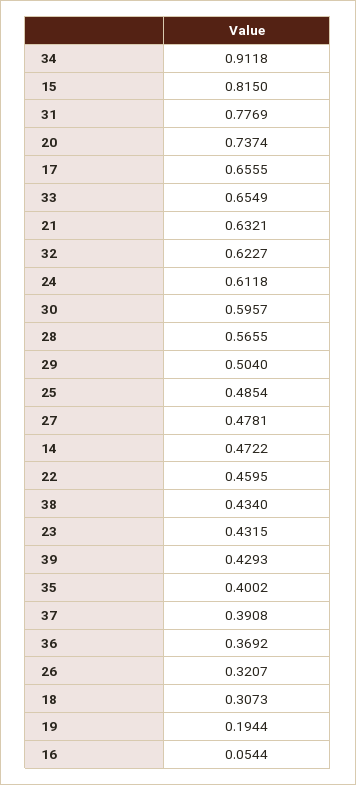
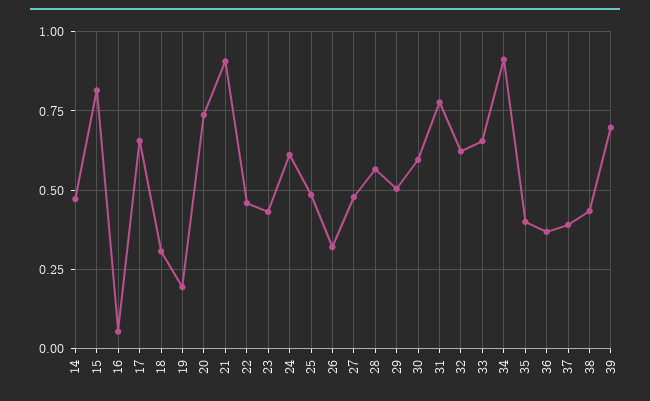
21: 0.6321 -> 0.9
39: 0.4293 -> 0.7

